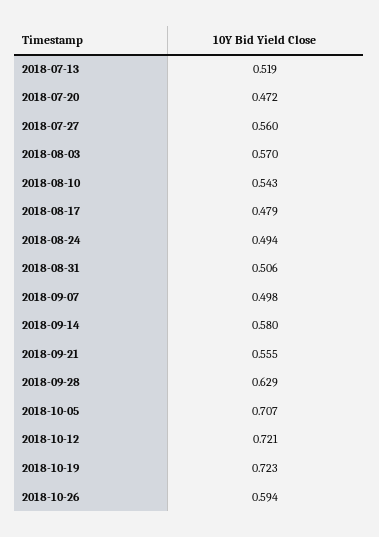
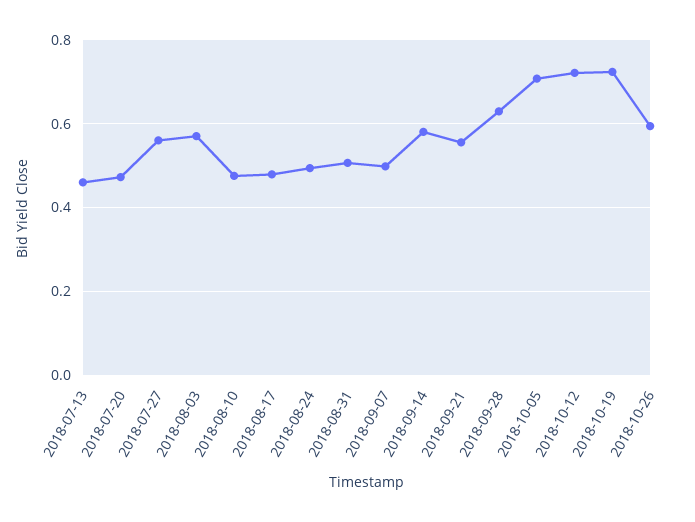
2018-07-13: 0.519 -> 0.46
2018-08-10: 0.543 -> 0.48

